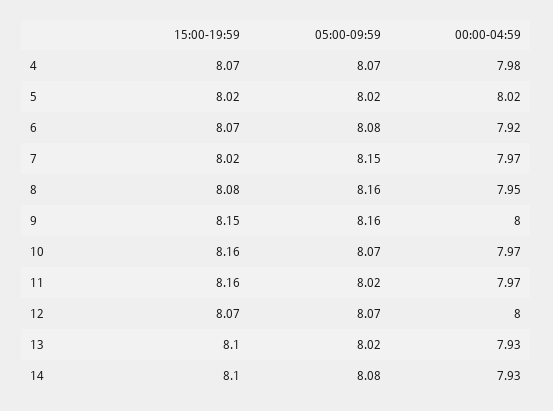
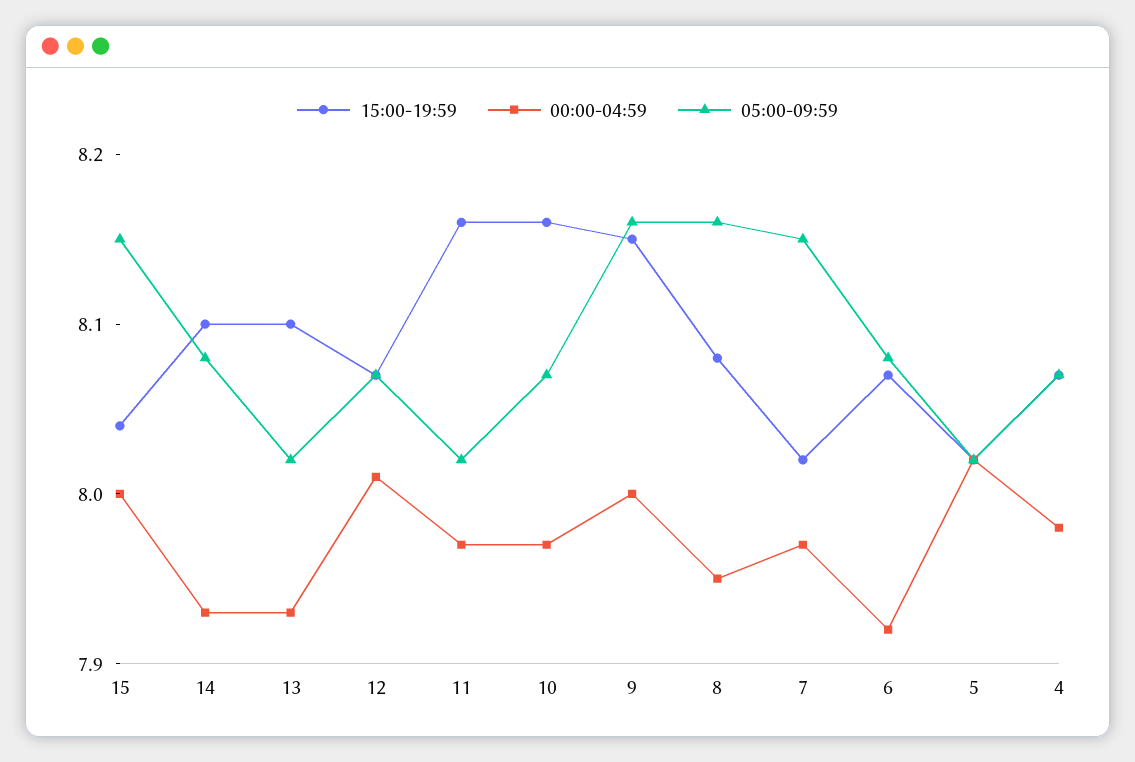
00:00-04:59, 12: 8 -> 8.01
15:00-19:59, 15: none -> 8.04
00:00-04:59, 15: none -> 8
05:00-09:59, 15: none -> 8.15

